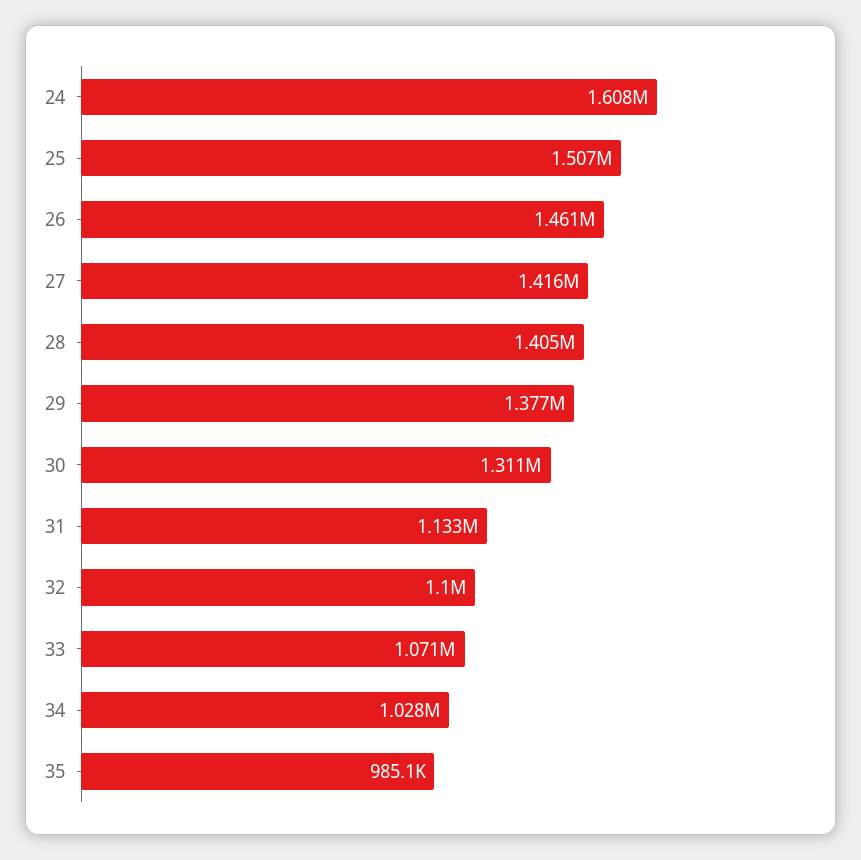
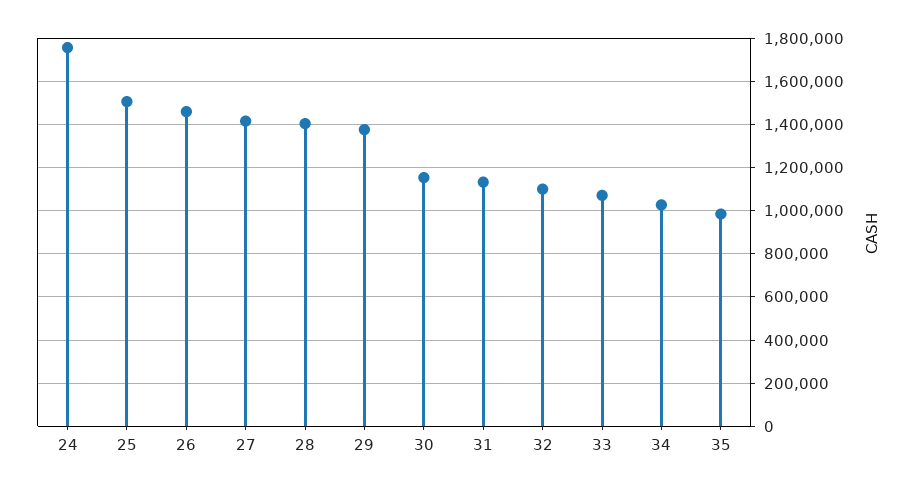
24: 1608000 -> 1750000
30: 1311000 -> 1150000

